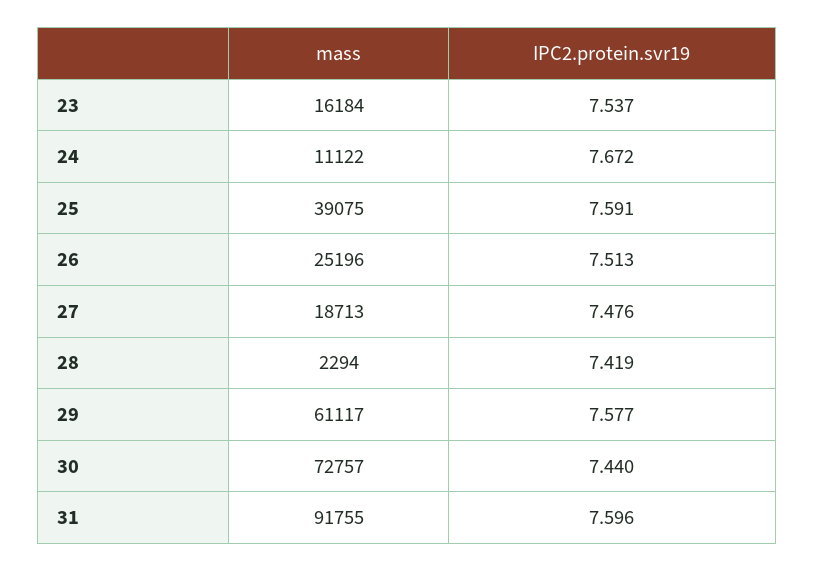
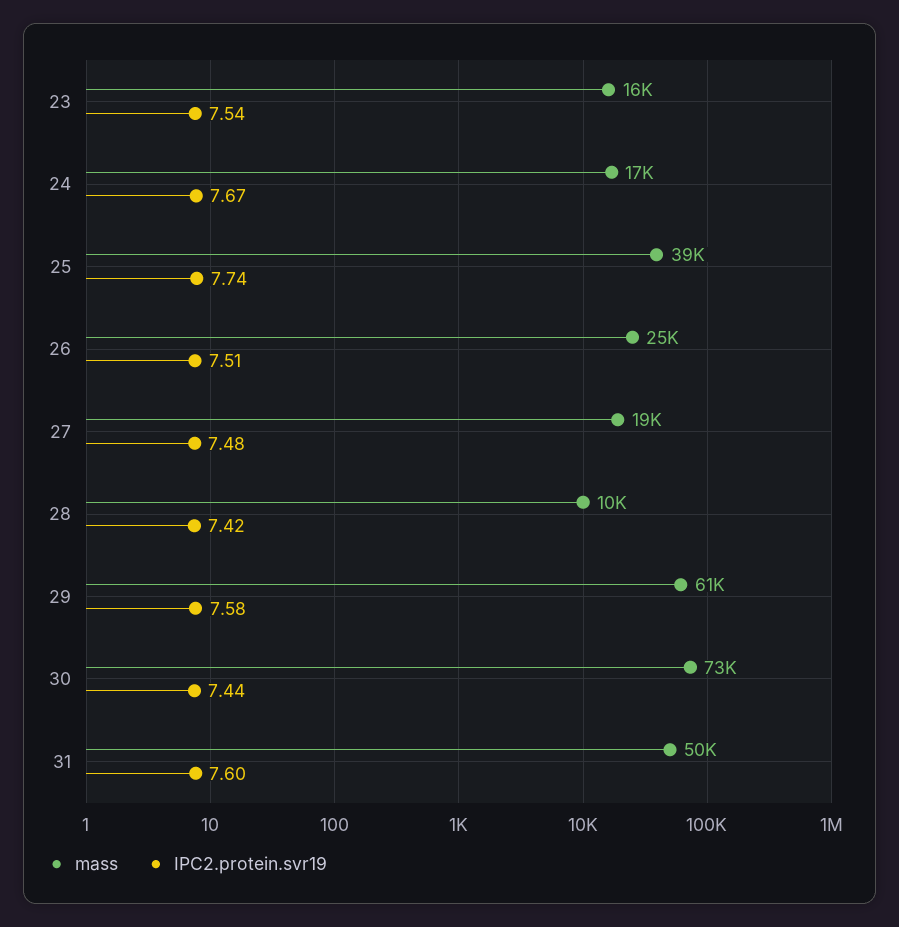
mass, 24: 11122 -> 17000
IPC2.protein.svr19, 25: 7.591 -> 7.74
mass, 28: 2294 -> 10000
mass, 31: 91755 -> 50000

